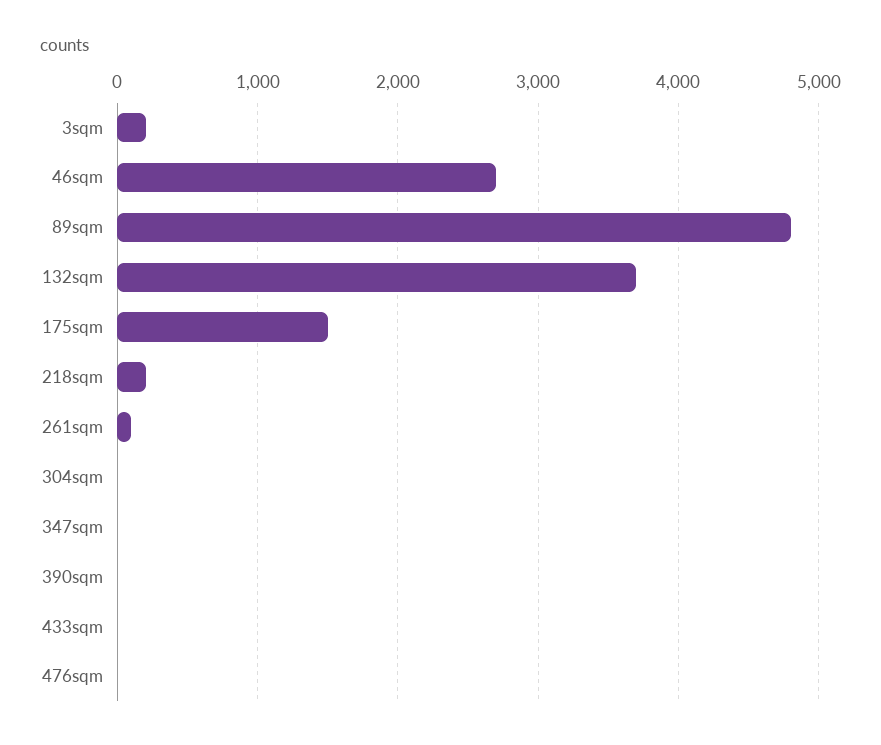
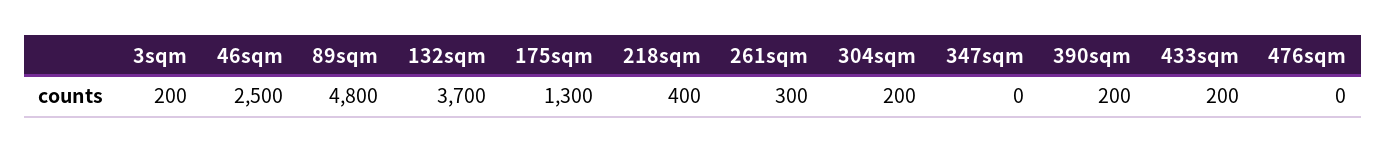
46sqm: 2700 -> 2500
175sqm: 1500 -> 1300
218sqm: 200 -> 400
261sqm: 100 -> 300
304sqm: 0 -> 200
390sqm: 0 -> 200
433sqm: 0 -> 200

